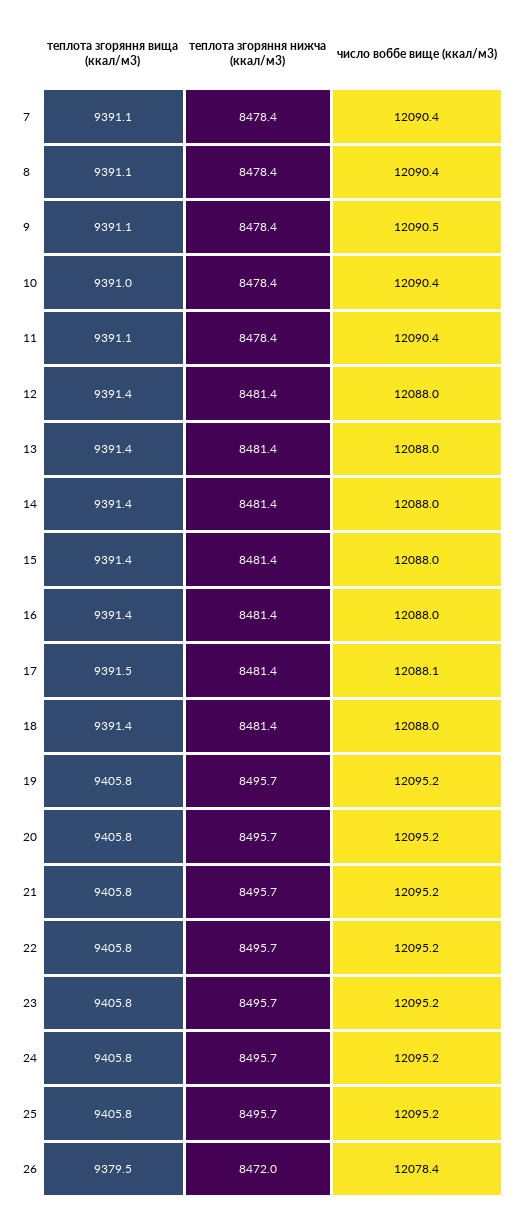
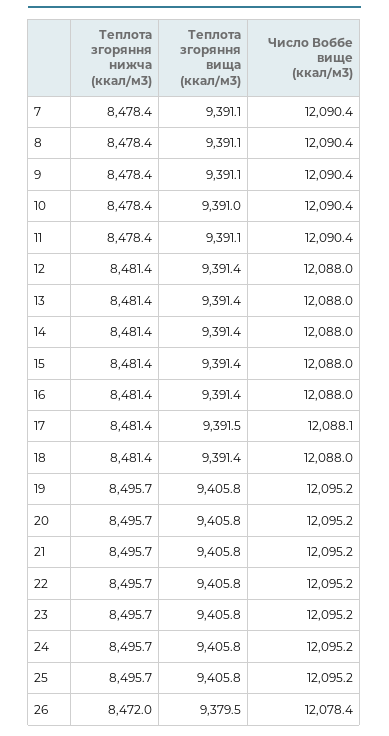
число воббе вище (ккал/м3), 9: 12090.5 -> 12090.4

